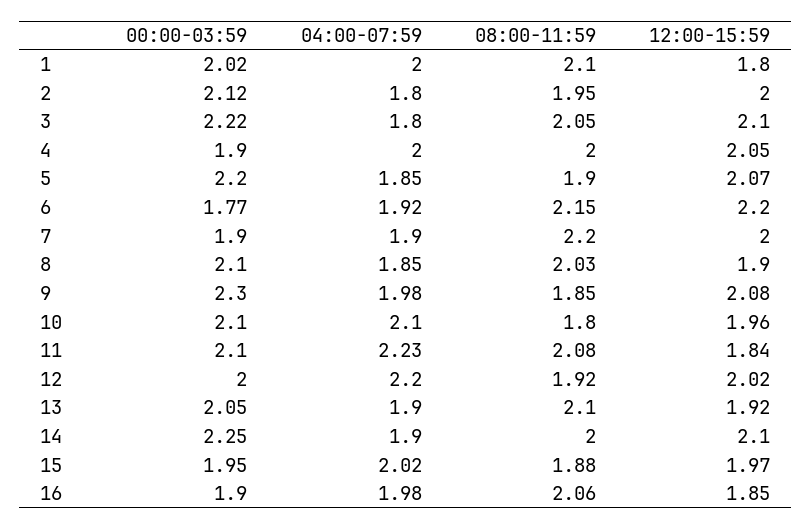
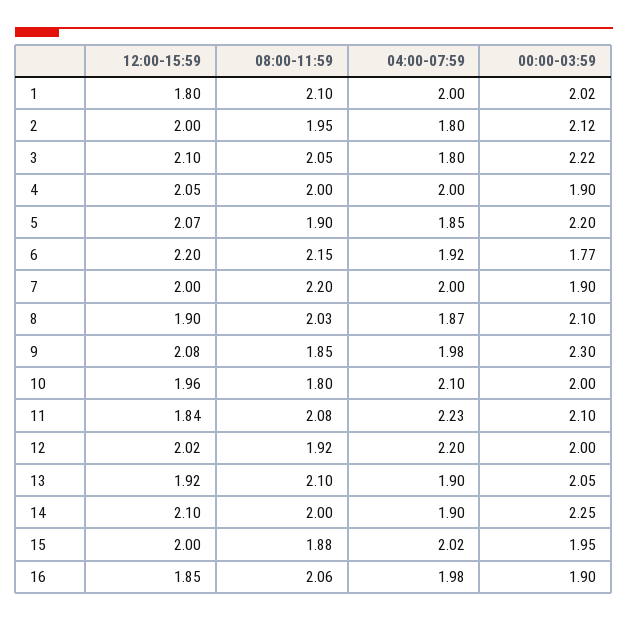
04:00-07:59, 7: 1.9 -> 2
04:00-07:59, 8: 1.85 -> 1.87
00:00-03:59, 10: 2.1 -> 2
12:00-15:59, 15: 1.97 -> 2

